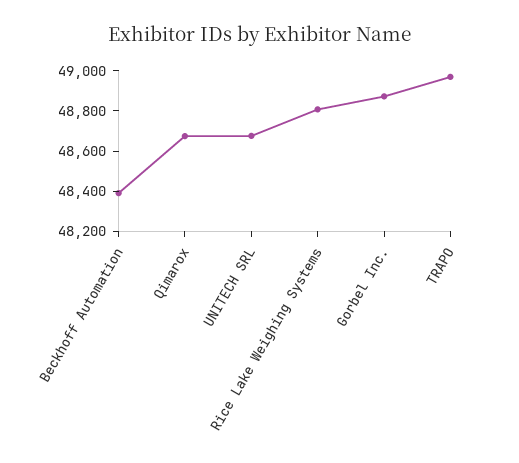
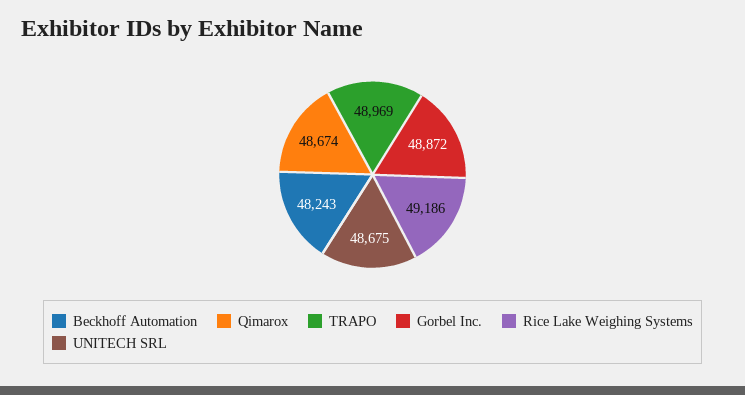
Beckhoff Automation: 48400 -> 48243
Rice Lake Weighing Systems: 48800 -> 49186

